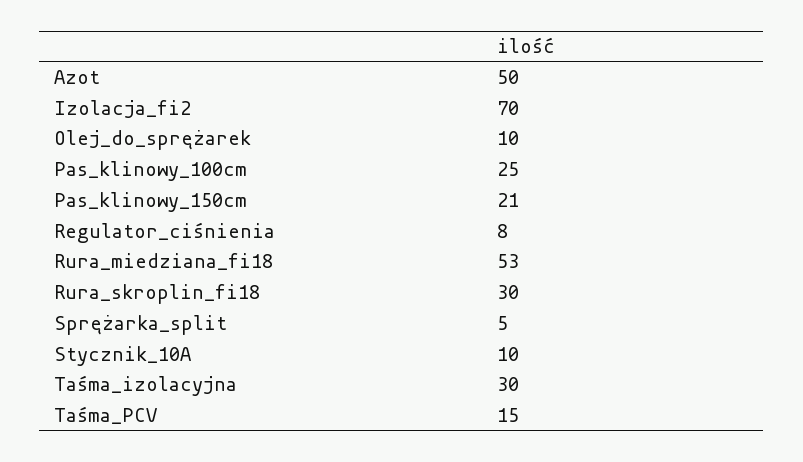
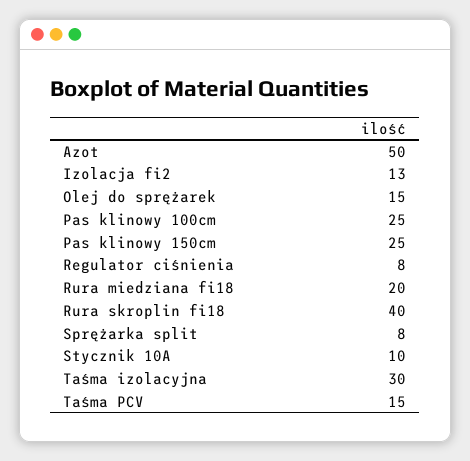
Izolacja_fi2: 70 -> 13
Olej_do_sprężarek: 10 -> 15
Pas_klinowy_150cm: 21 -> 25
Rura_miedziana_fi18: 53 -> 20
Rura_skroplin_fi18: 30 -> 40
Sprężarka_split: 5 -> 8

